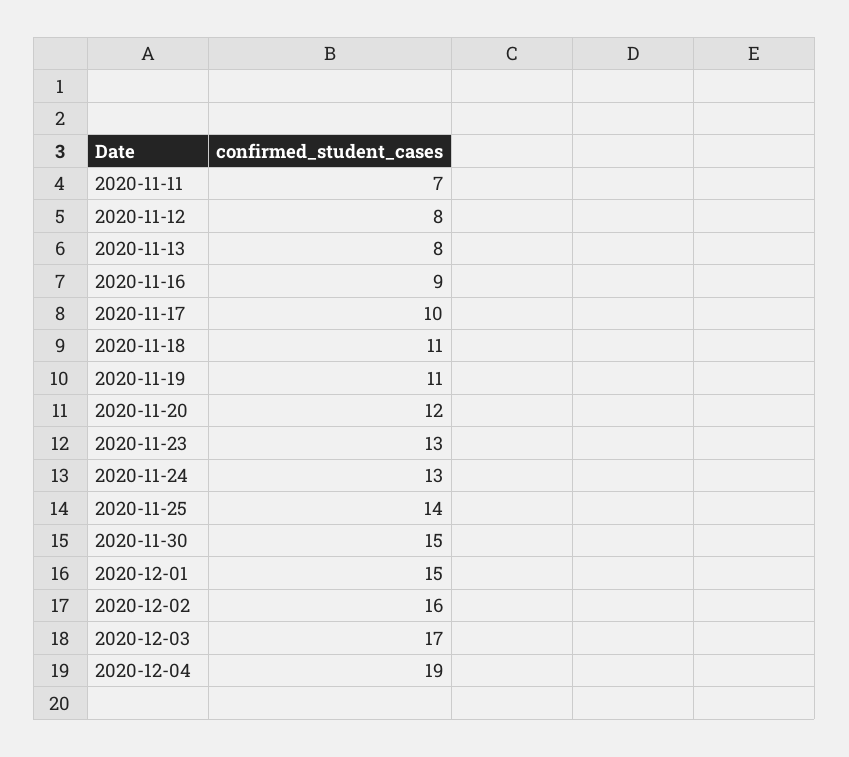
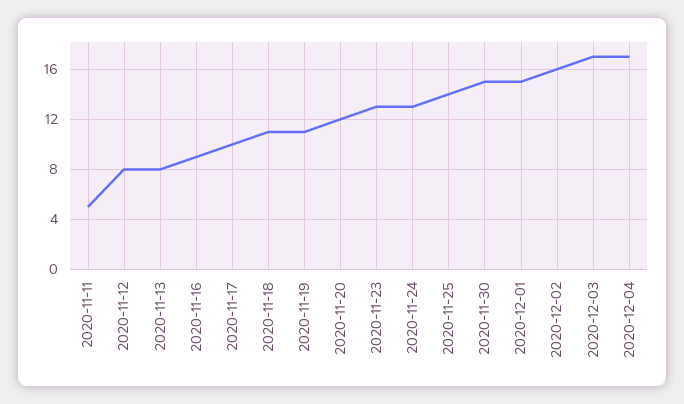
2020-11-11: 7 -> 5
2020-12-04: 19 -> 17

